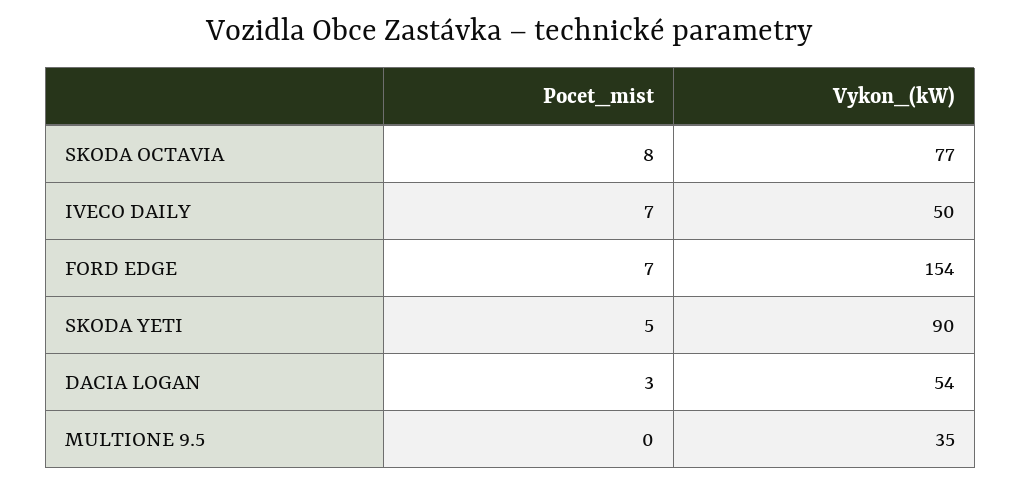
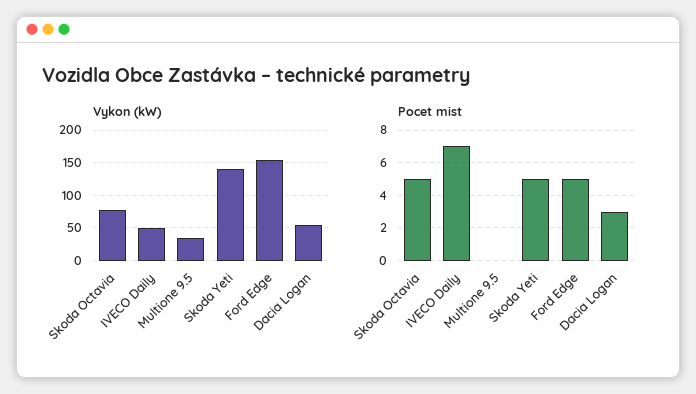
Pocet_mist, SKODA OCTAVIA: 8 -> 5
Pocet_mist, FORD EDGE: 7 -> 5
Vykon_(kW), SKODA YETI: 90 -> 140

